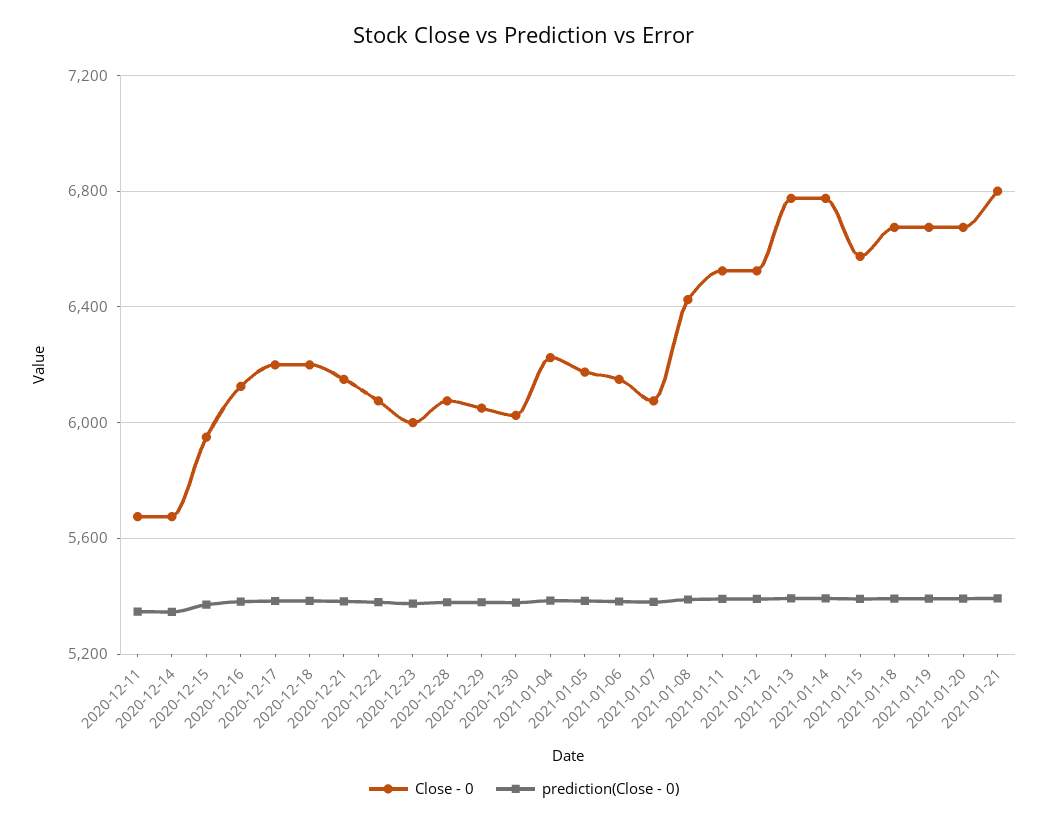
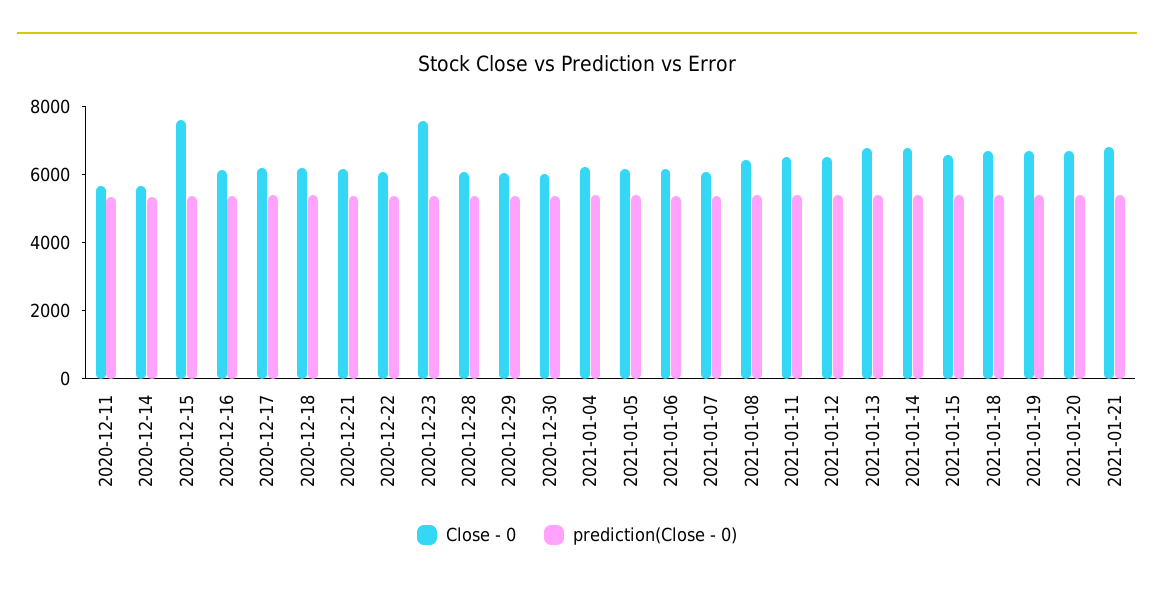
Close - 0, 2020-12-15: 5950 -> 7500
Close - 0, 2020-12-23: 6000 -> 7500

